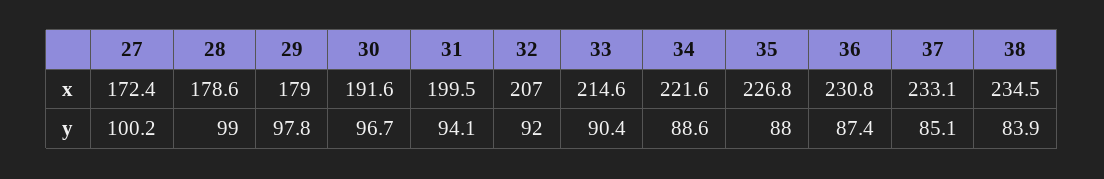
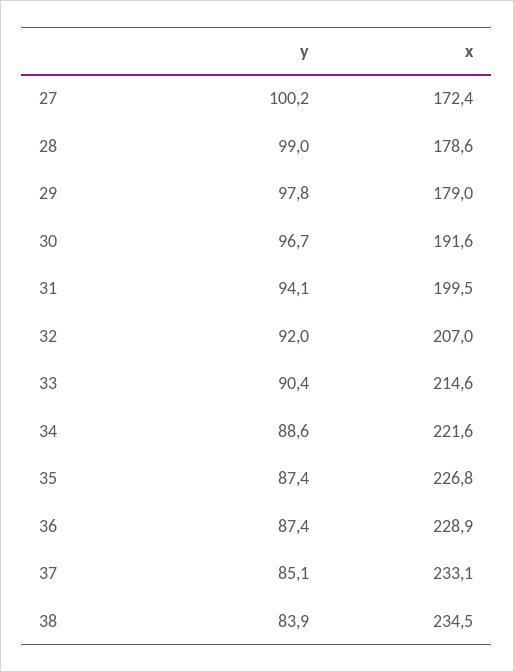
36, x: 230.8 -> 228.9
35, y: 88 -> 87.4

